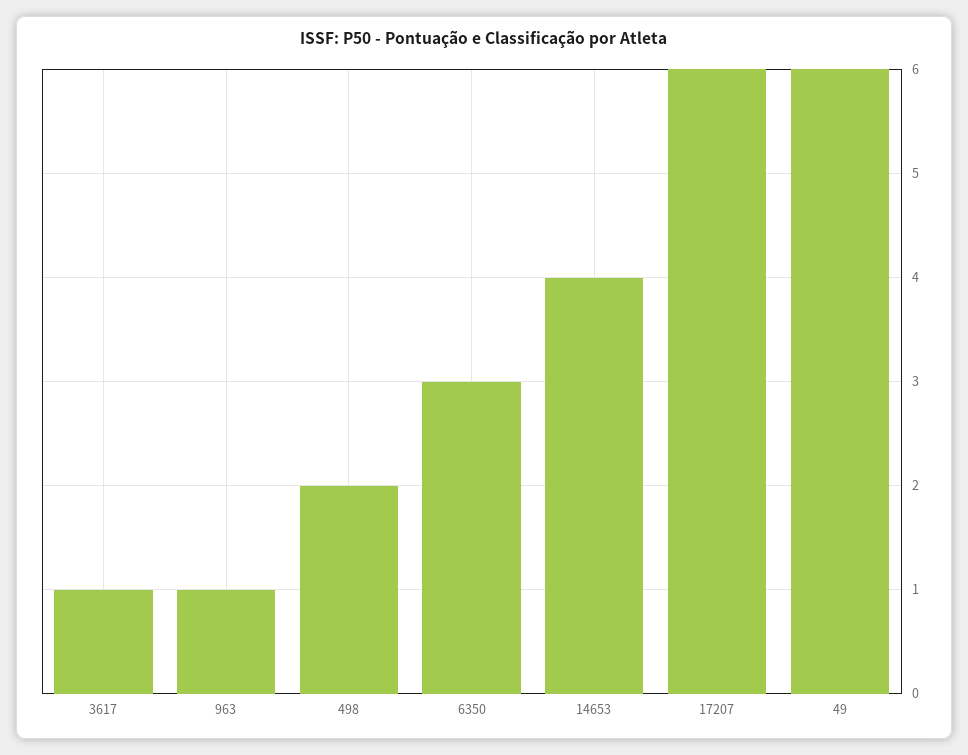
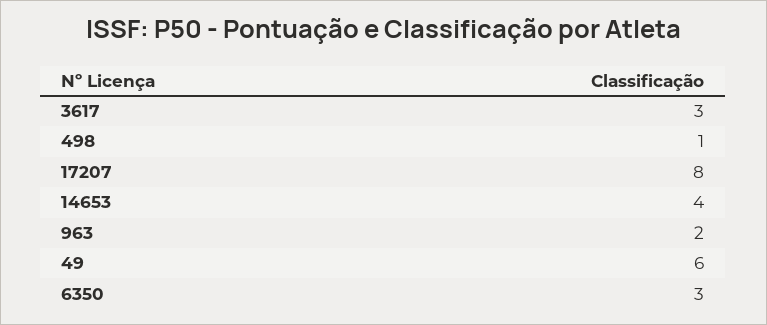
3617: 1 -> 3
963: 1 -> 2
498: 2 -> 1
17207: 6 -> 8

